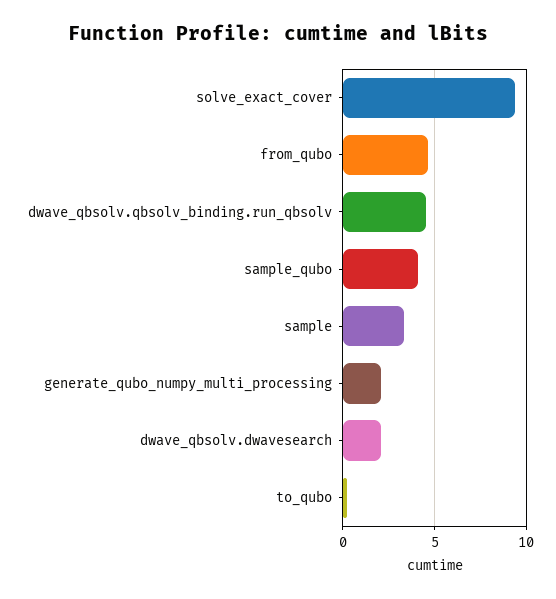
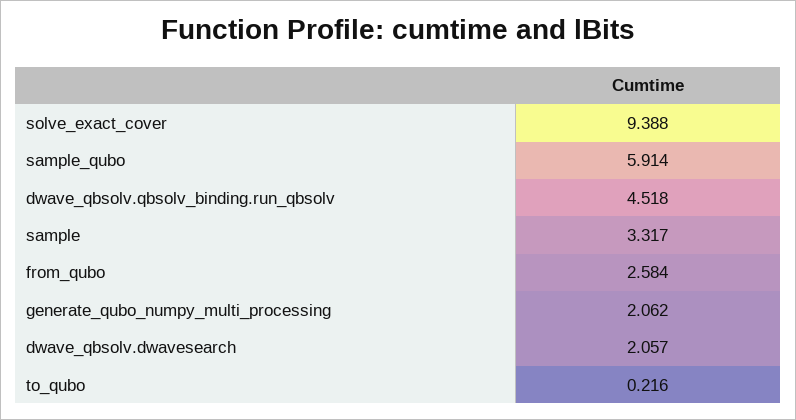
from_qubo: 4.5 -> 2.584
sample_qubo: 4 -> 5.914

